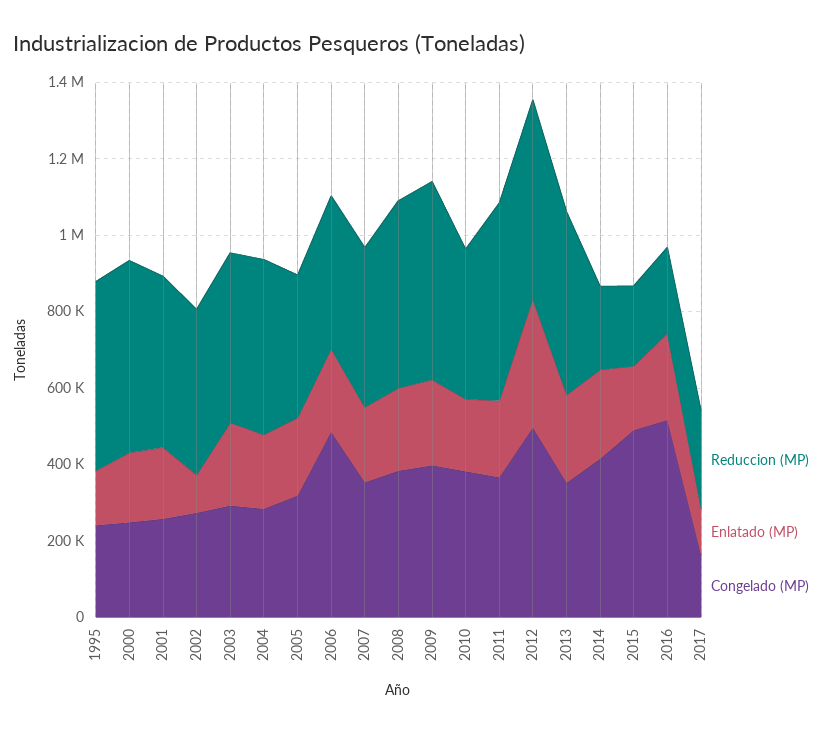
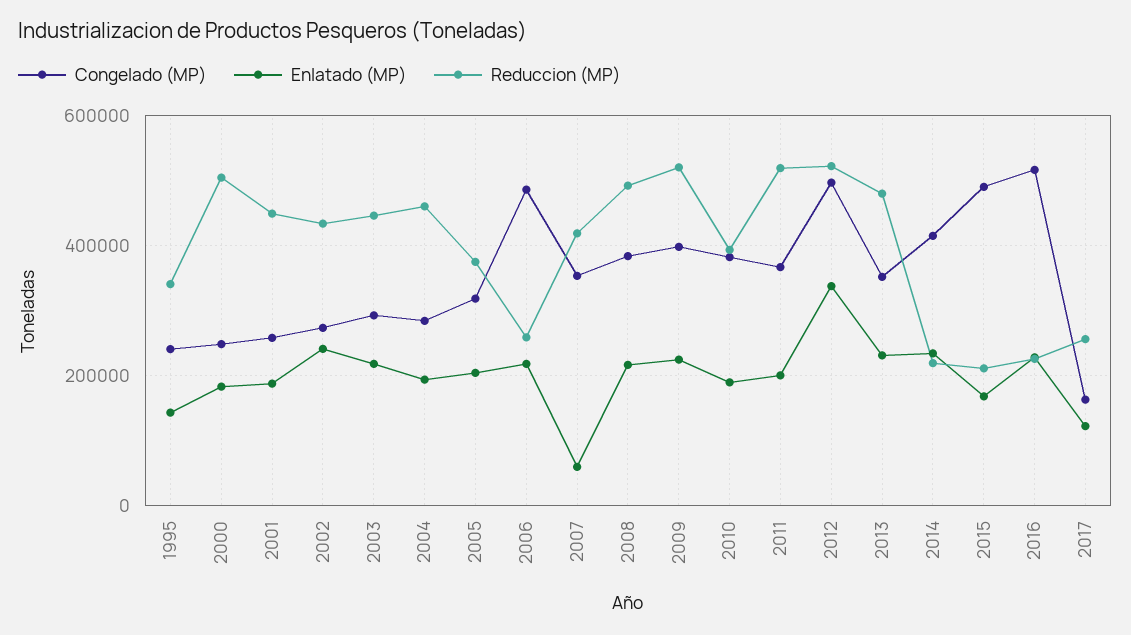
Reduccion (MP), 1995: 500000 -> 340000
Enlatado (MP), 2002: 100000 -> 240000
Reduccion (MP), 2006: 400000 -> 260000
Enlatado (MP), 2007: 200000 -> 60000

